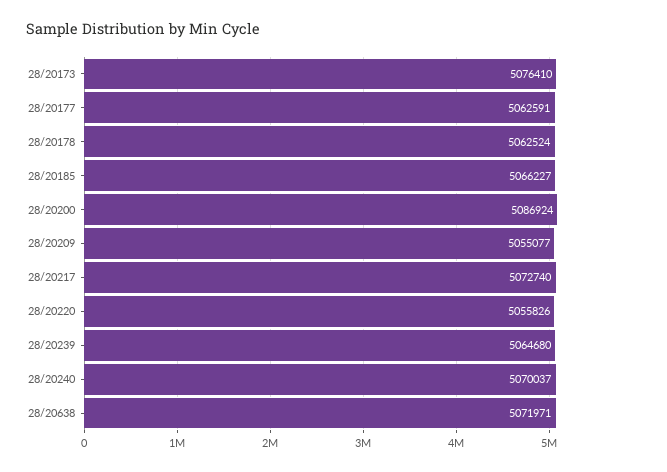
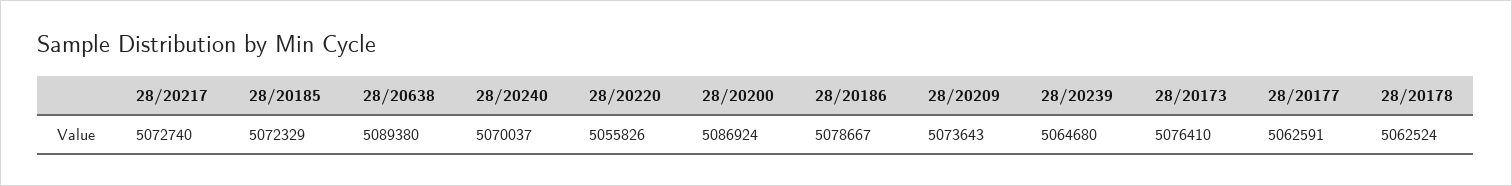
28/20185: 5066227 -> 5072329
28/20209: 5055077 -> 5073643
28/20638: 5071971 -> 5089380
28/20186: none -> 5078667

